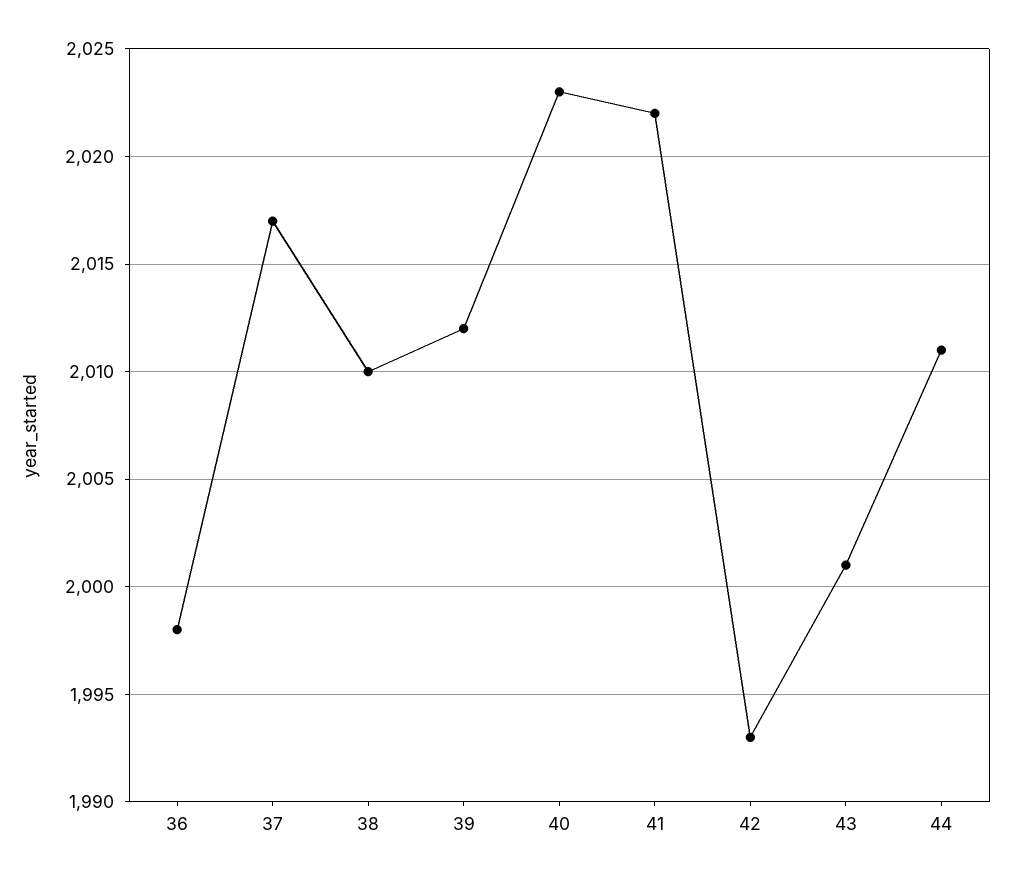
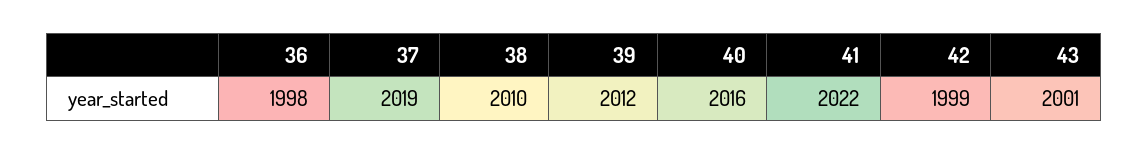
37: 2017 -> 2019
40: 2023 -> 2016
42: 1993 -> 1999
44: 2011 -> none

